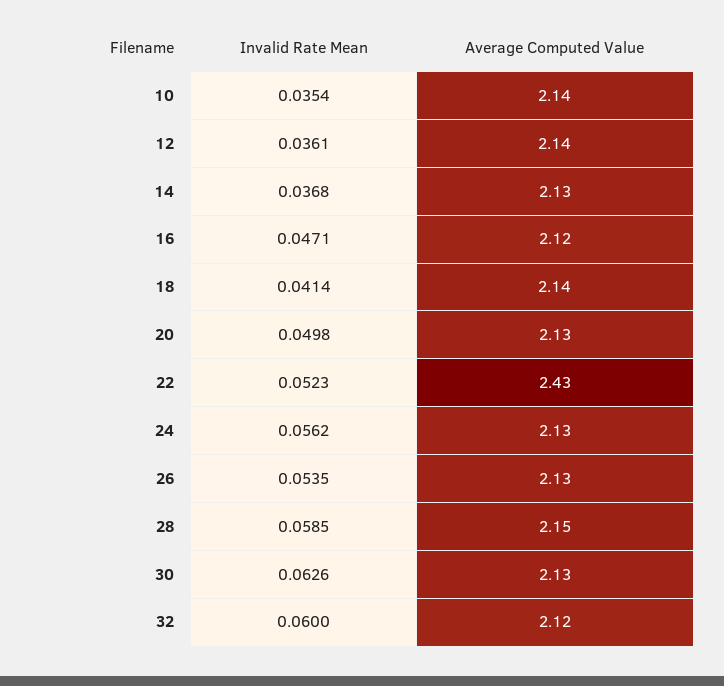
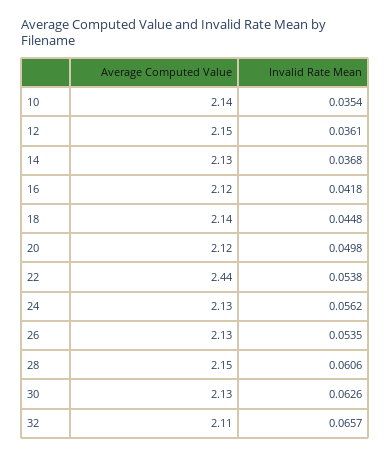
Average Computed Value, 12: 2.14 -> 2.15
Invalid Rate Mean, 16: 0.0471 -> 0.0418
Invalid Rate Mean, 18: 0.0414 -> 0.0448
Average Computed Value, 20: 2.13 -> 2.12
Invalid Rate Mean, 22: 0.0523 -> 0.0538
Average Computed Value, 22: 2.43 -> 2.44
Invalid Rate Mean, 28: 0.0585 -> 0.0606
Invalid Rate Mean, 32: 0.06 -> 0.0657
Average Computed Value, 32: 2.12 -> 2.11

